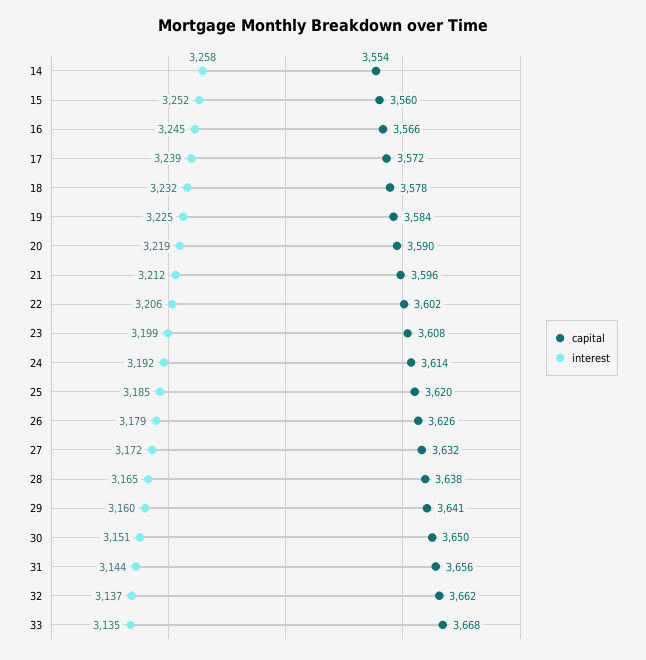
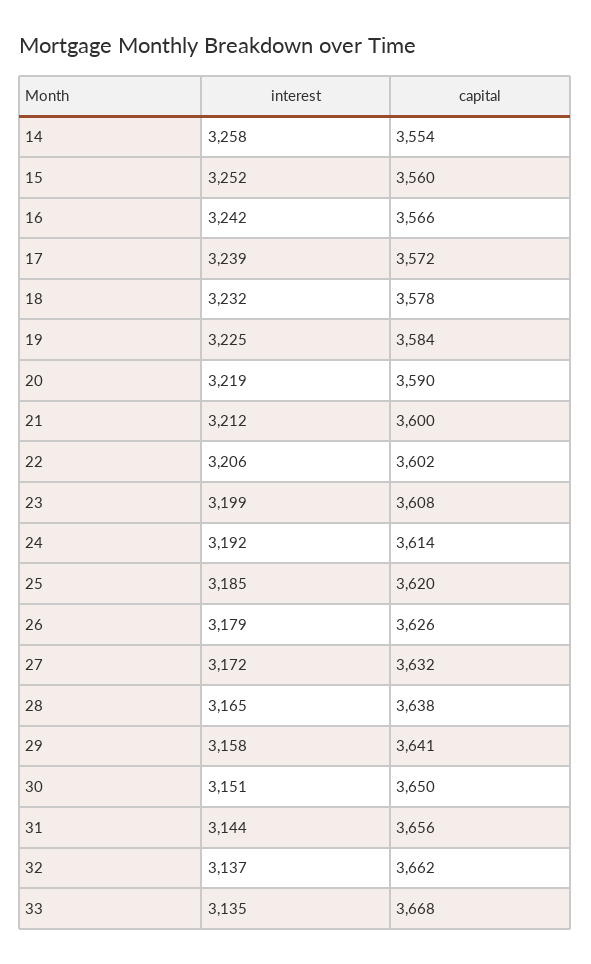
interest, 16: 3245 -> 3242
capital, 21: 3596 -> 3600
interest, 29: 3160 -> 3158

